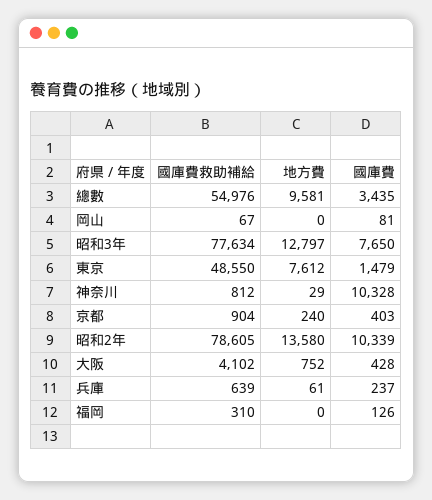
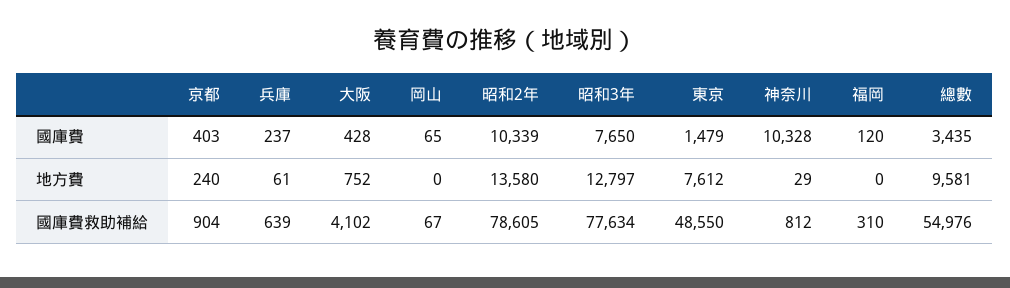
國庫費, 岡山: 81 -> 65
國庫費, 福岡: 126 -> 120

